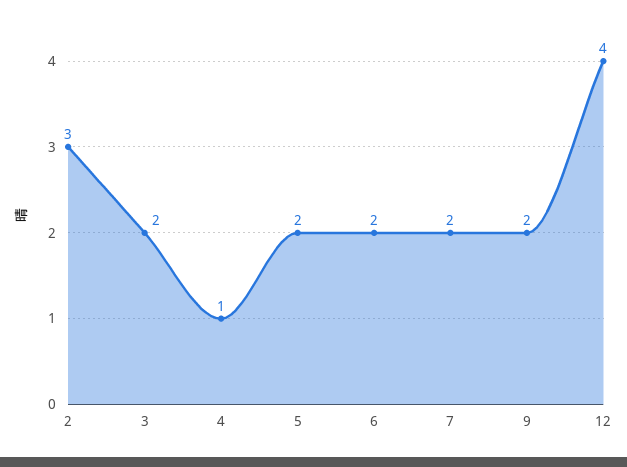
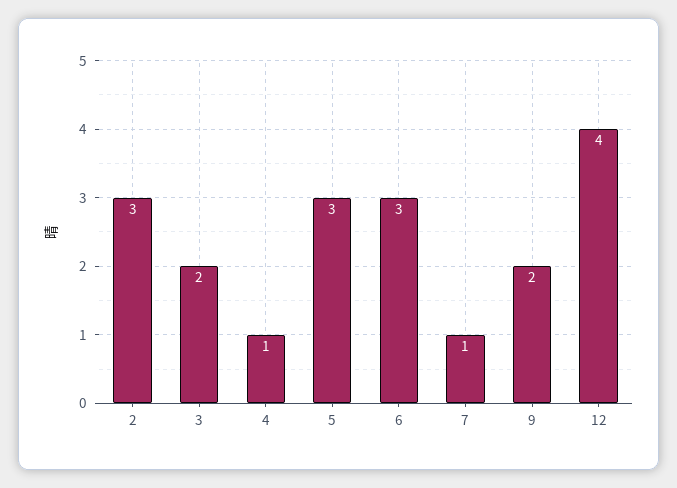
5: 2 -> 3
6: 2 -> 3
7: 2 -> 1

